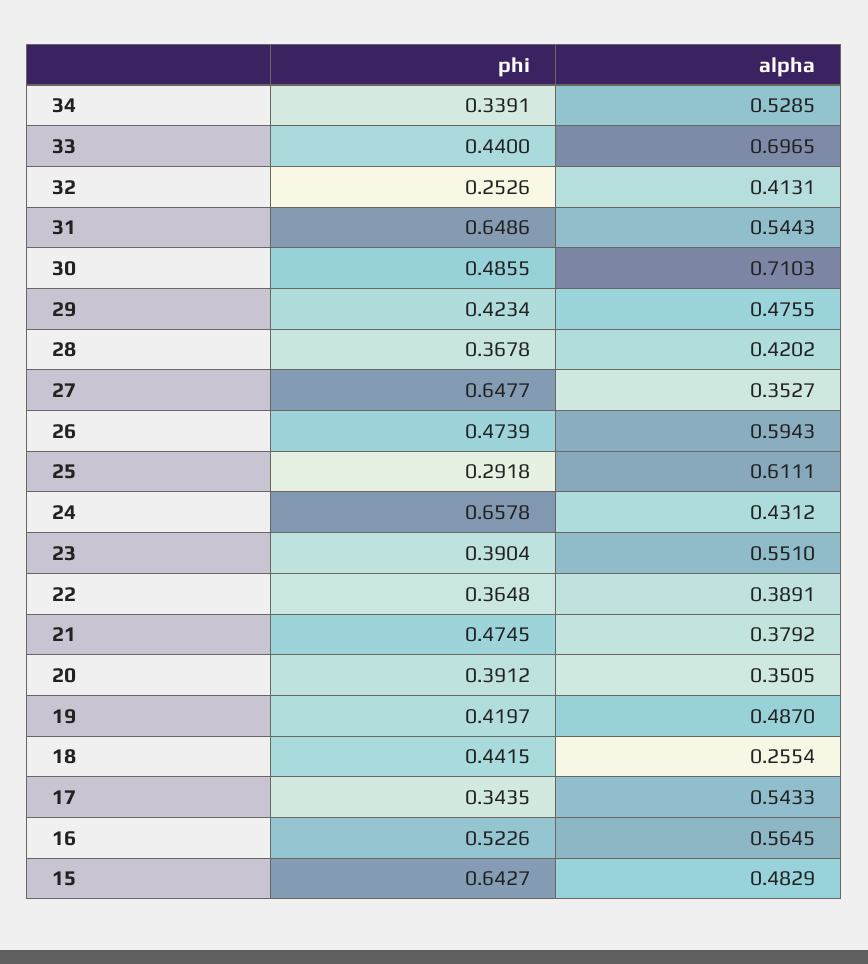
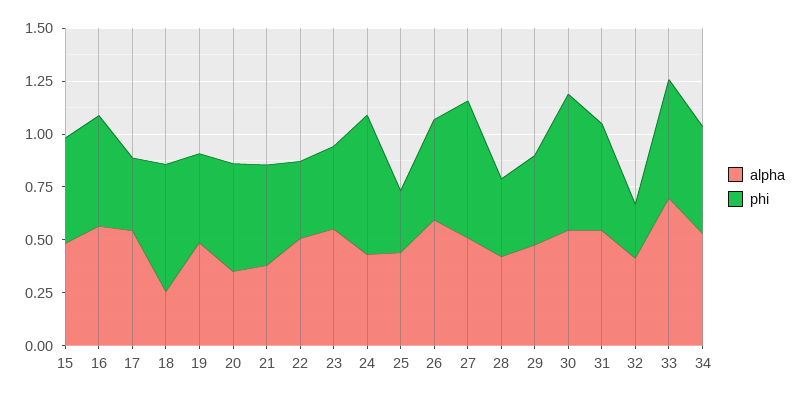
phi, 34: 0.3391 -> 0.5
phi, 33: 0.44 -> 0.55
phi, 31: 0.6486 -> 0.5
phi, 30: 0.4855 -> 0.65
alpha, 30: 0.7103 -> 0.55
alpha, 27: 0.3527 -> 0.5
alpha, 25: 0.6111 -> 0.45
alpha, 22: 0.3891 -> 0.5
phi, 20: 0.3912 -> 0.5
phi, 18: 0.4415 -> 0.6
phi, 15: 0.6427 -> 0.5

